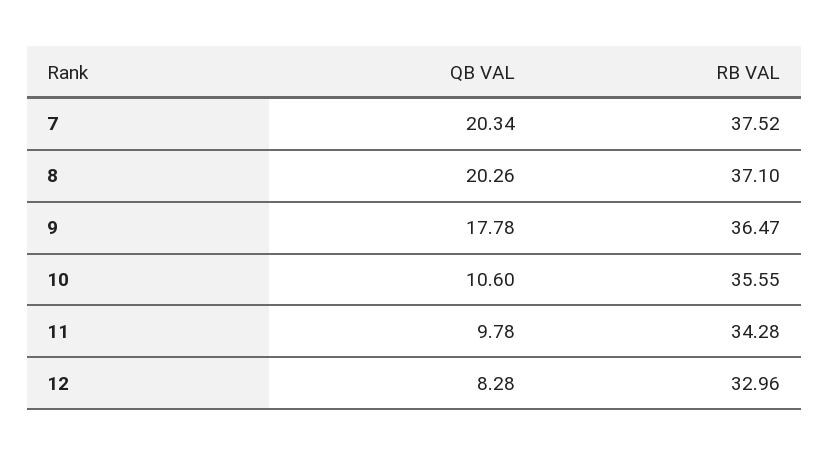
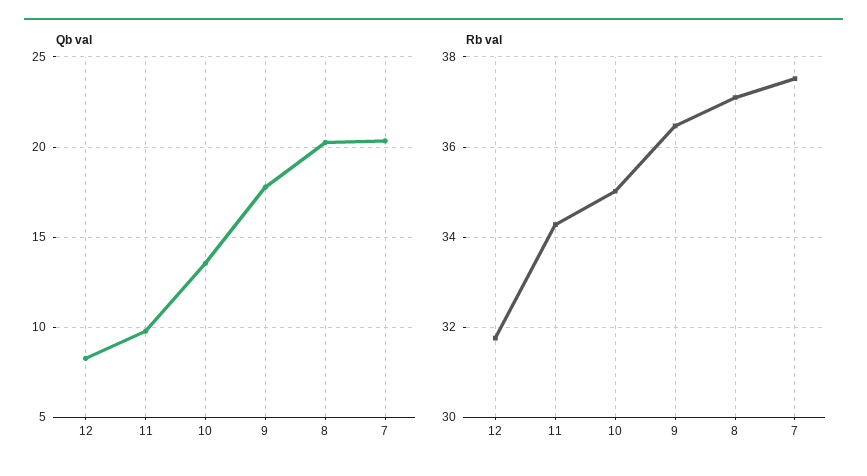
QB VAL, 10: 10.6 -> 13.5
RB VAL, 10: 35.55 -> 35
RB VAL, 12: 32.96 -> 31.8

